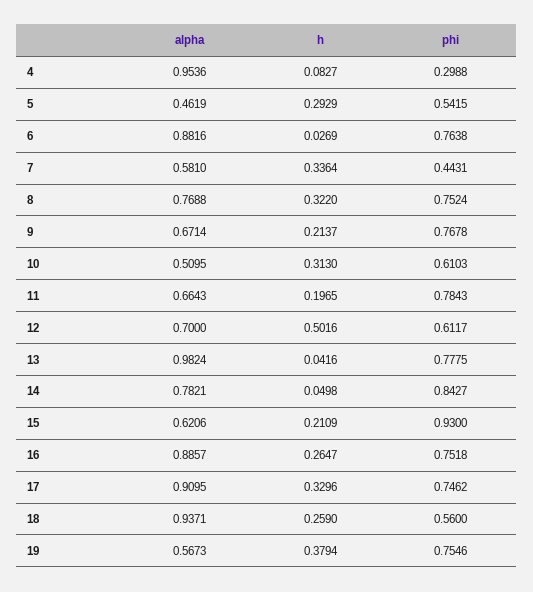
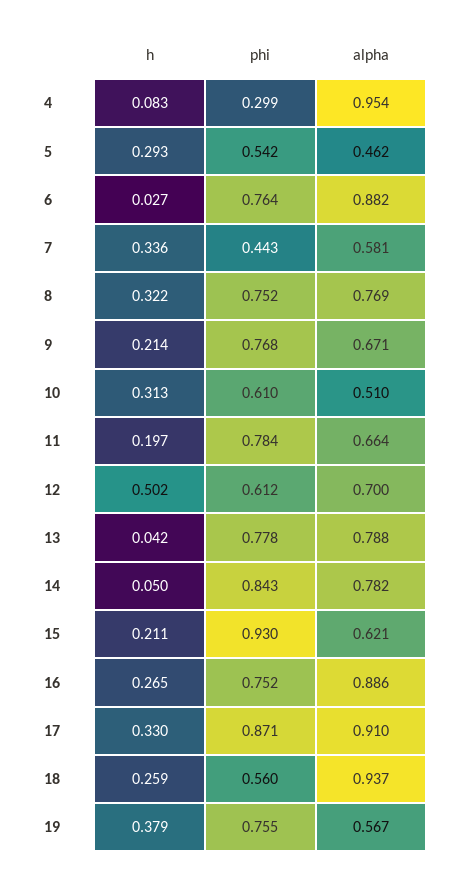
alpha, 13: 0.9824 -> 0.788
phi, 17: 0.7462 -> 0.871

